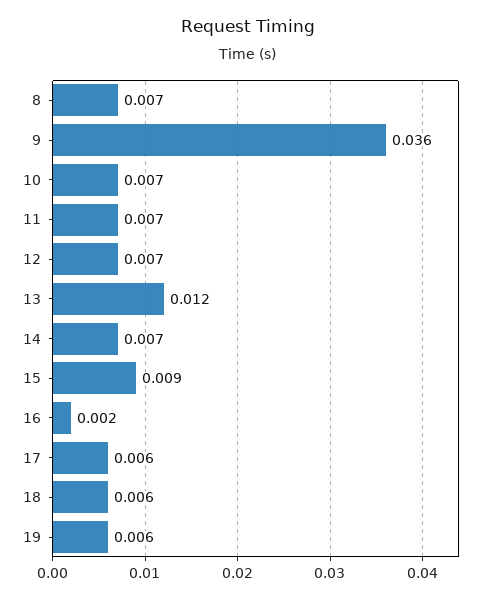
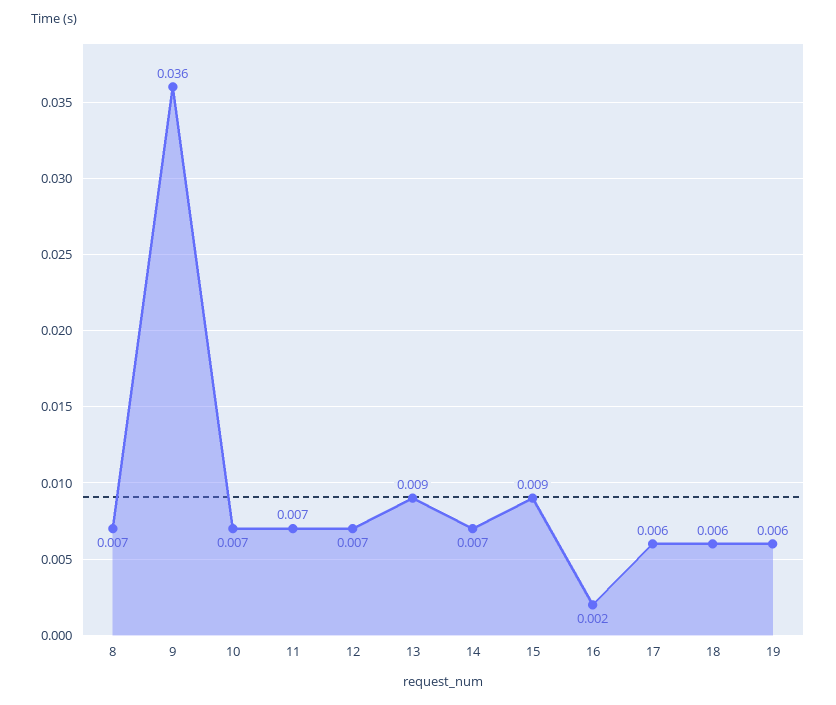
13: 0.012 -> 0.009

